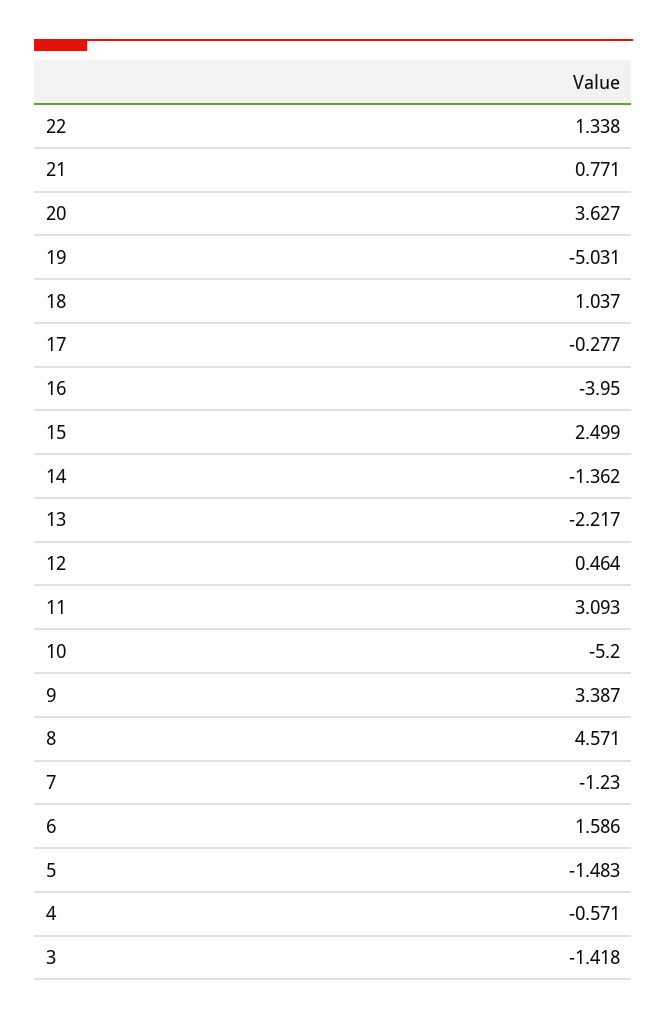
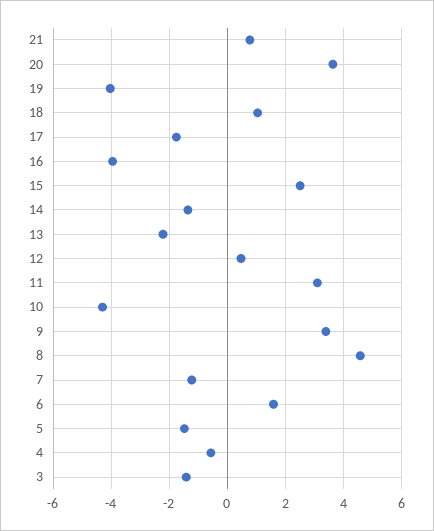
22: 1.338 -> none
19: -5.031 -> -4
17: -0.277 -> -1.75
10: -5.2 -> -4.25

